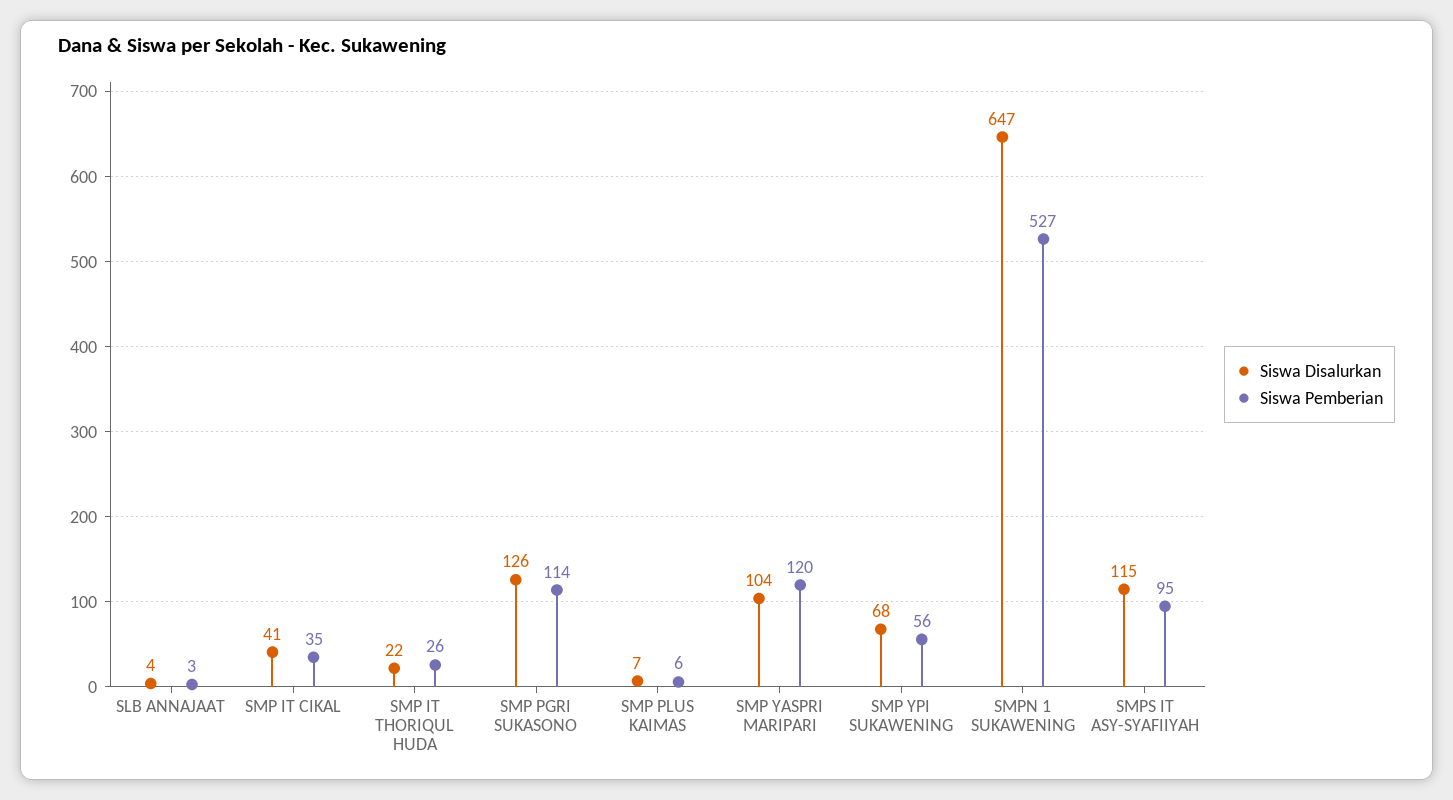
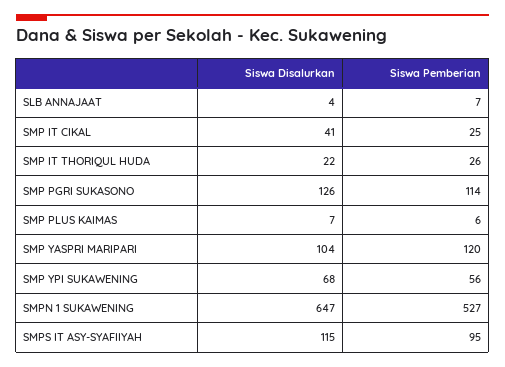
Siswa Pemberian, SLB ANNAJAAT: 3 -> 7
Siswa Pemberian, SMP IT CIKAL: 35 -> 25

